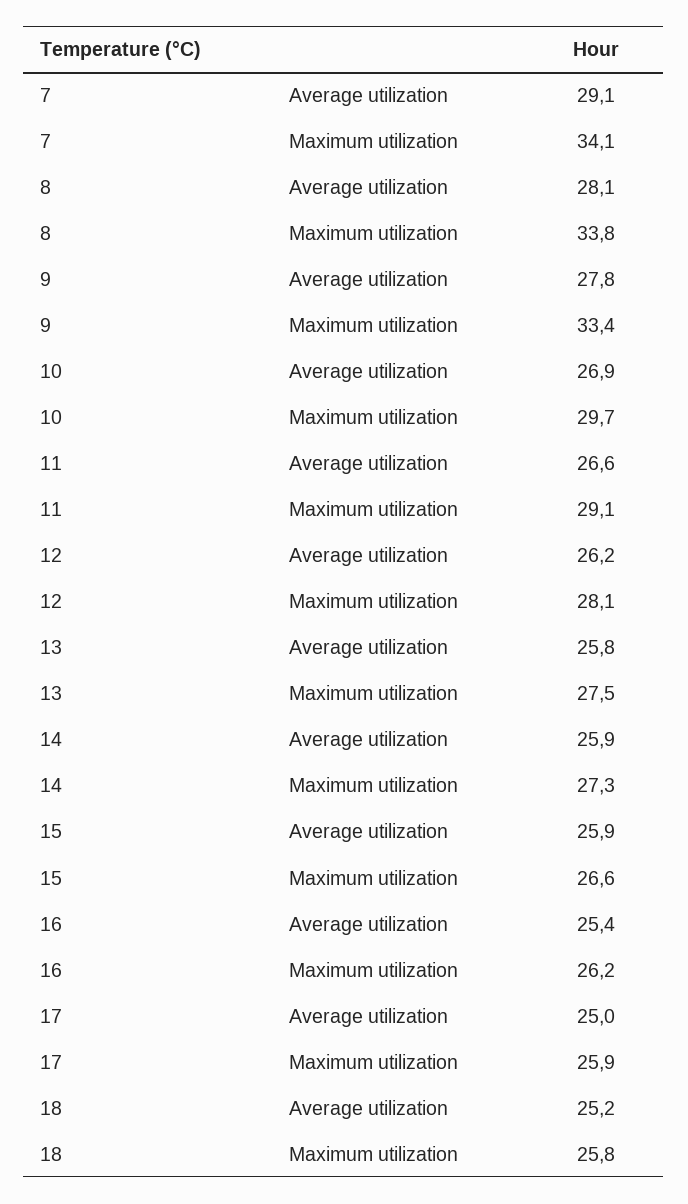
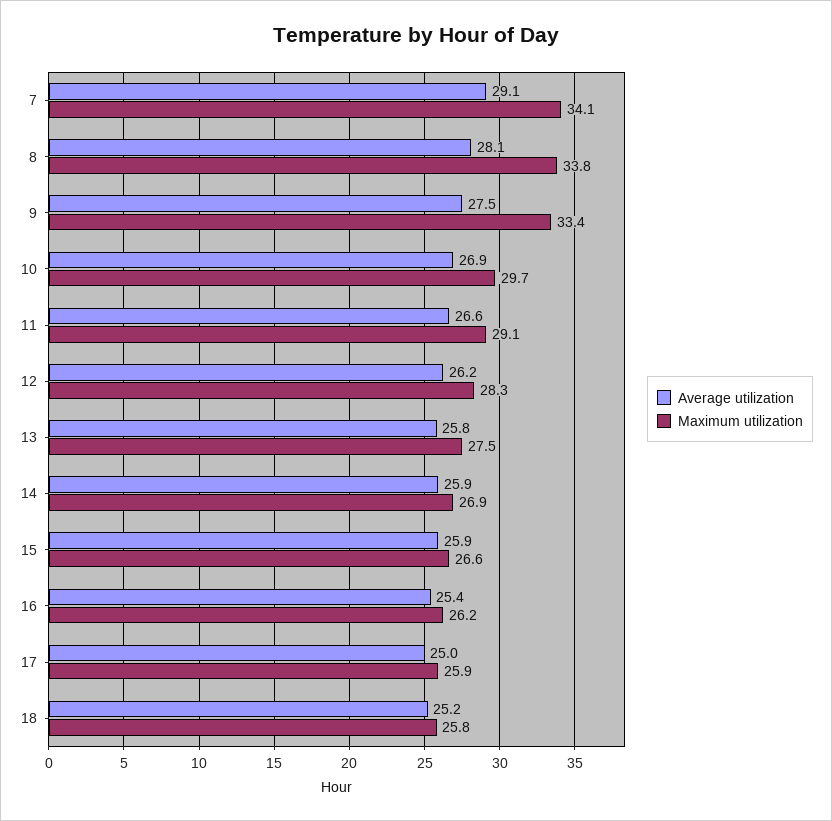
Average utilization, 9: 27.8 -> 27.5
Maximum utilization, 12: 28.1 -> 28.3
Maximum utilization, 14: 27.3 -> 26.9

